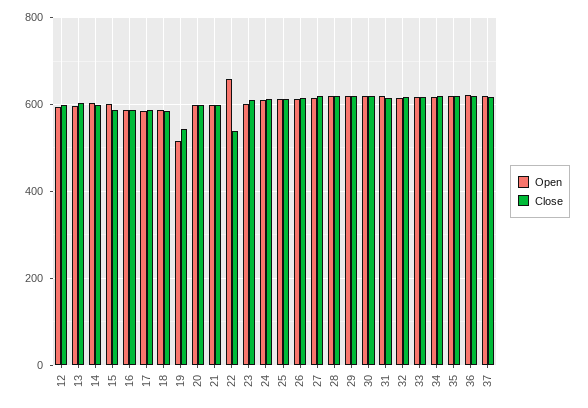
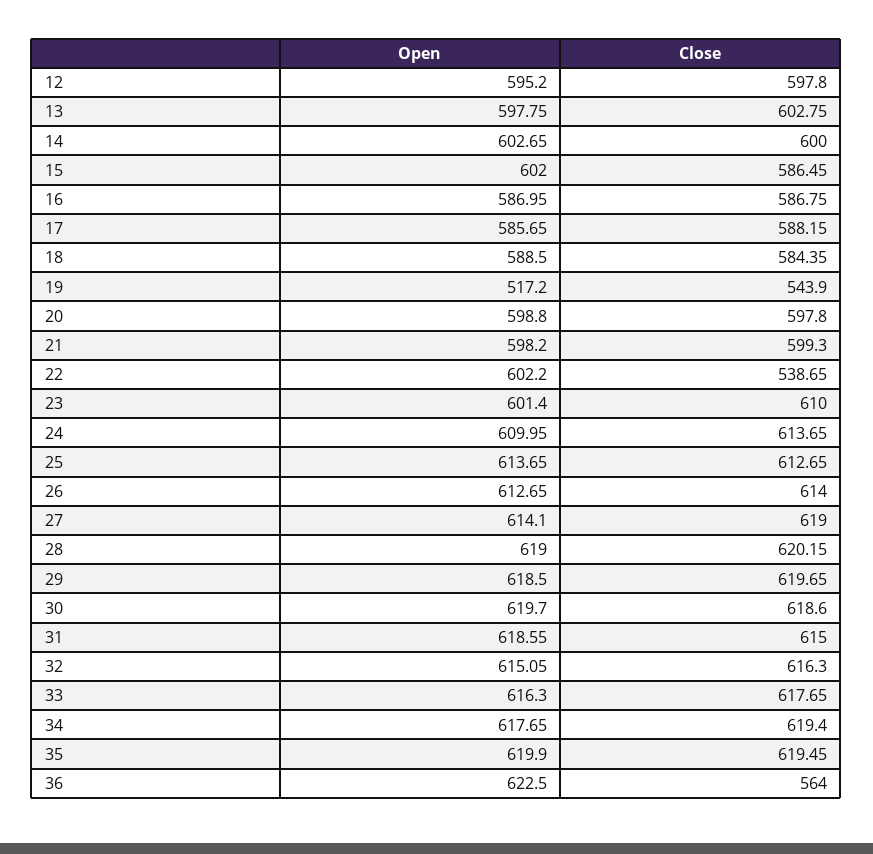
Open, 22: 660 -> 602.2
Close, 36: 620 -> 564
Open, 37: 620 -> none
Close, 37: 620 -> none

